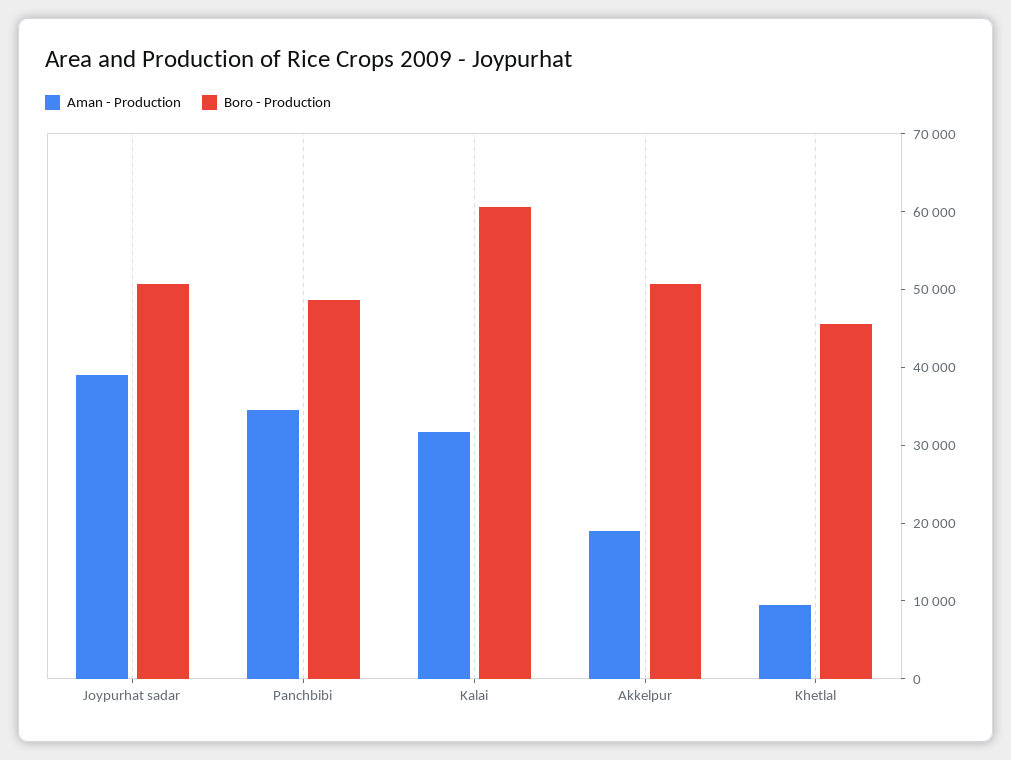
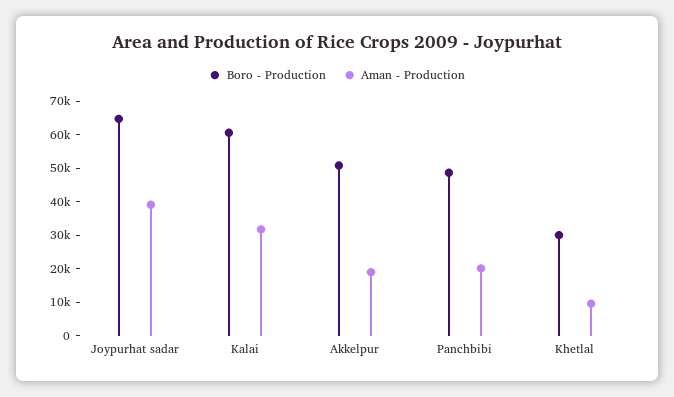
Boro - Production, Joypurhat sadar: 50000 -> 65000
Aman - Production, Panchbibi: 34000 -> 20000
Boro - Production, Khetlal: 46000 -> 30000

